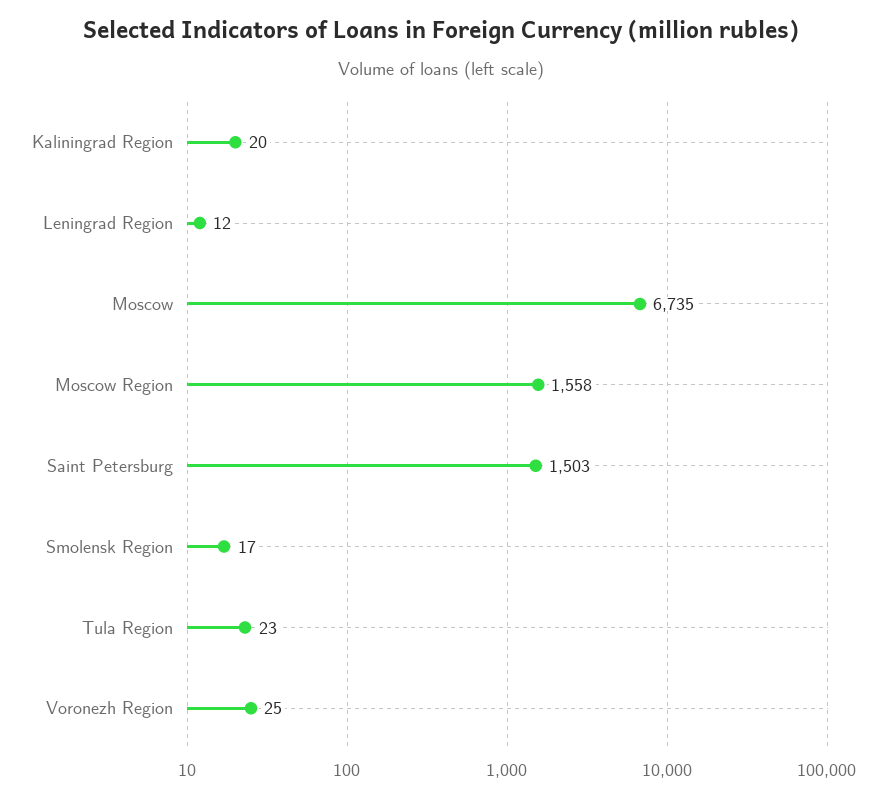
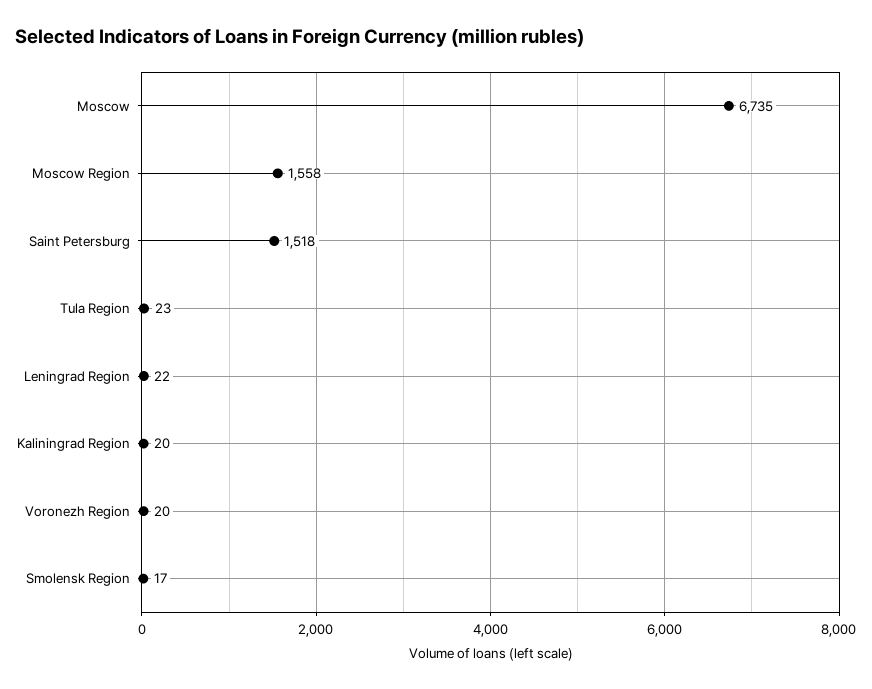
Leningrad Region: 12 -> 22
Saint Petersburg: 1503 -> 1518
Voronezh Region: 25 -> 20

